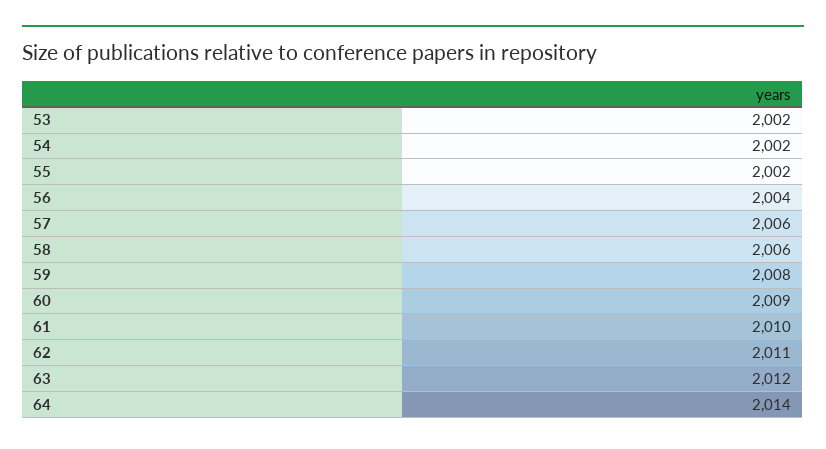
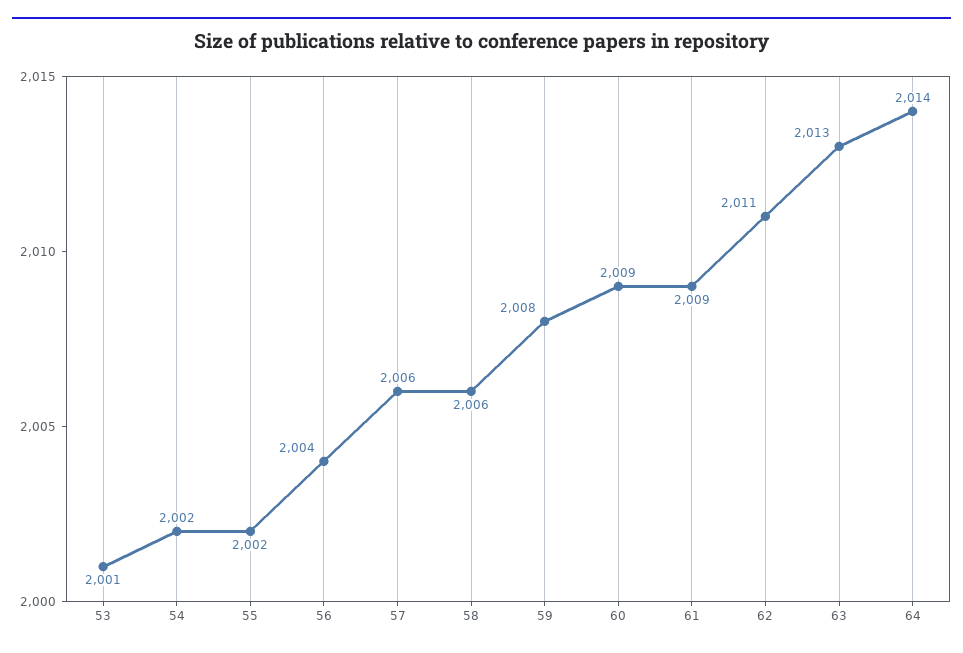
53: 2002 -> 2001
61: 2010 -> 2009
63: 2012 -> 2013

